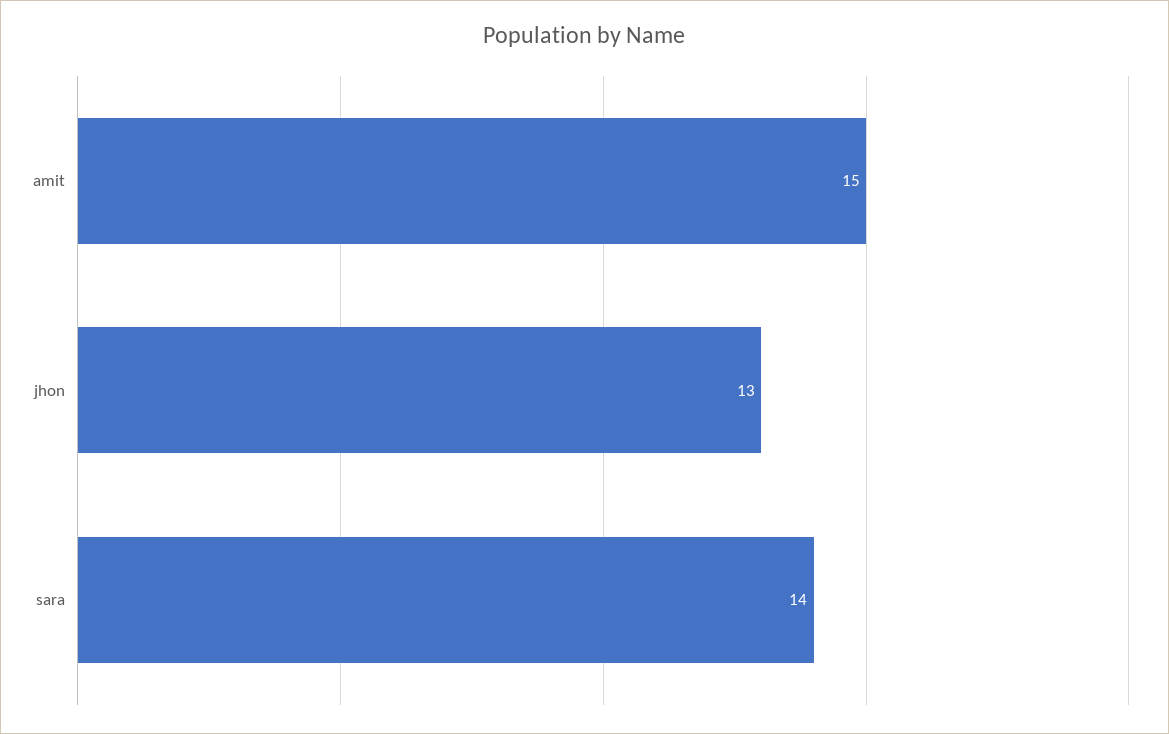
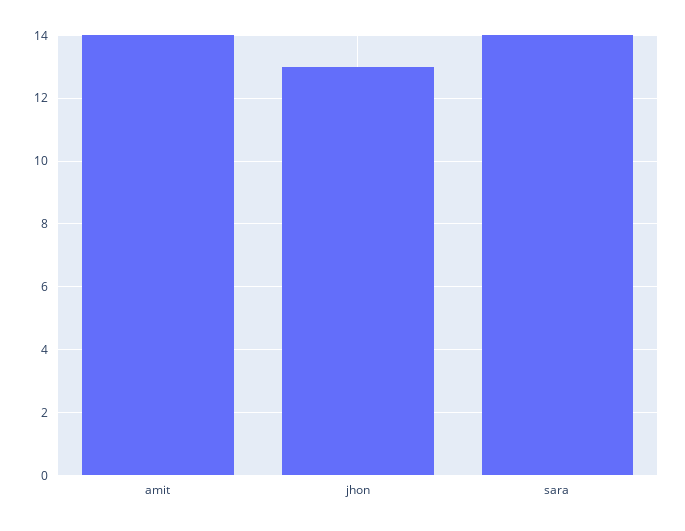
amit: 15 -> 14

